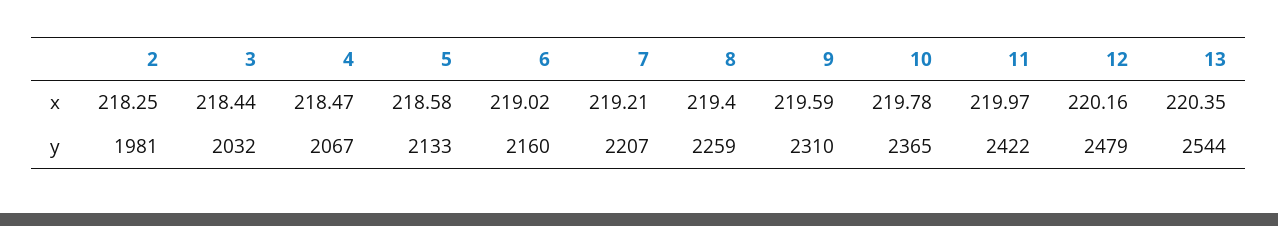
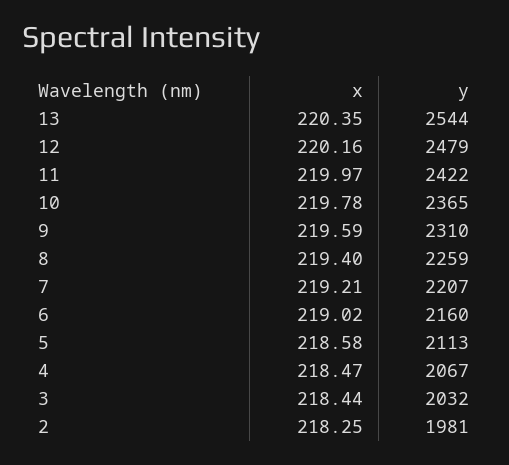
5, y: 2133 -> 2113

